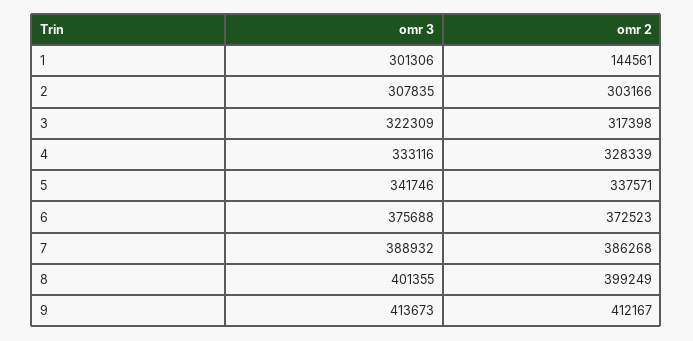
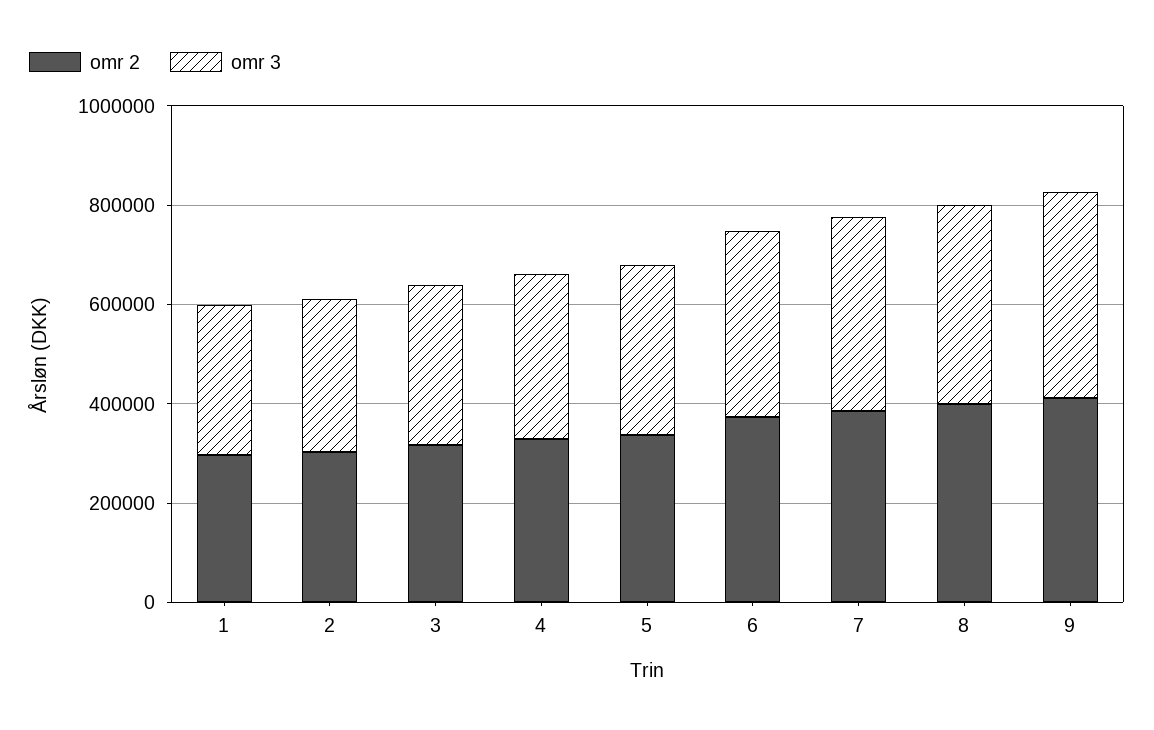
omr 2, 1: 144561 -> 300000

